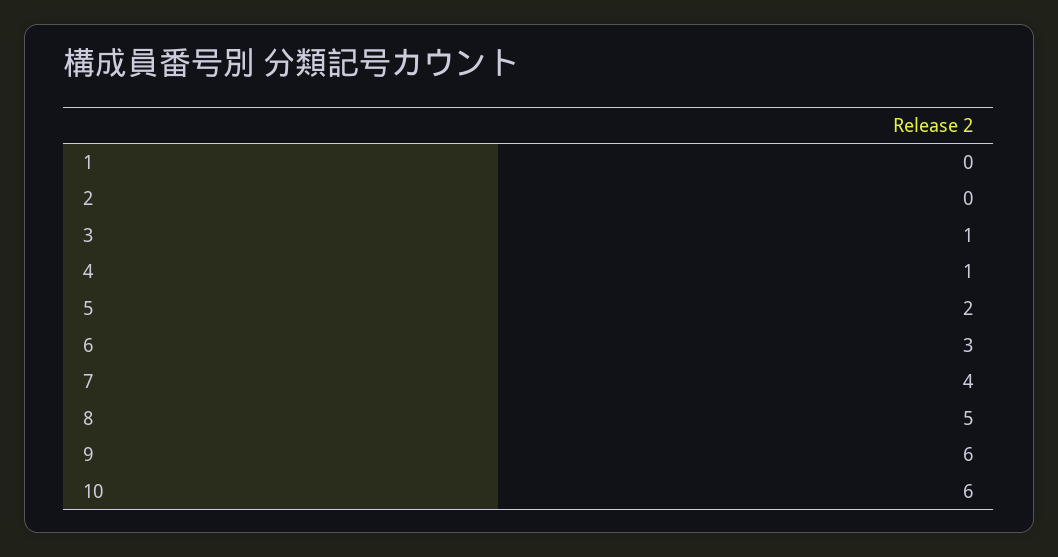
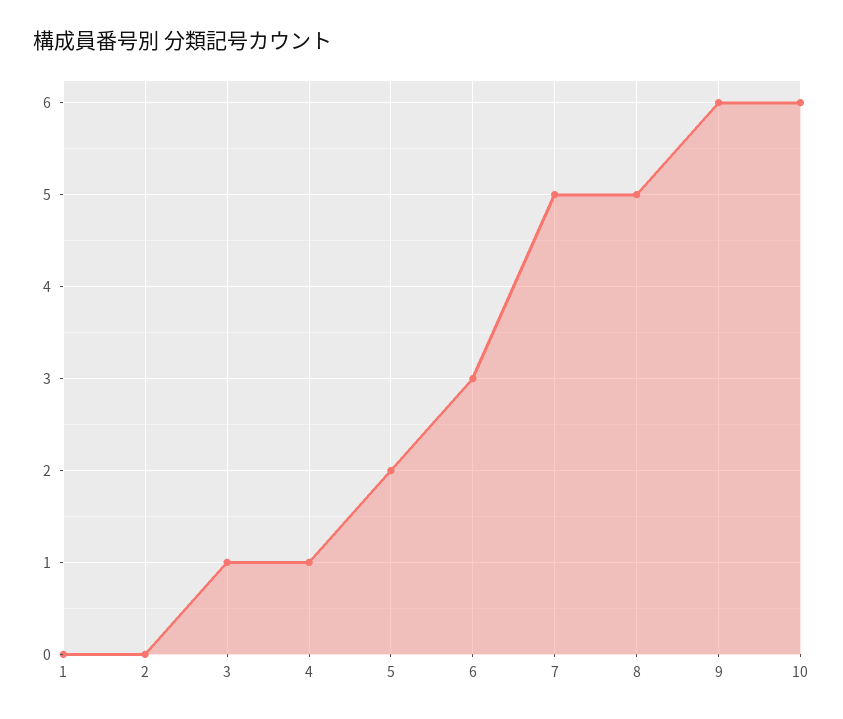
7: 4 -> 5

